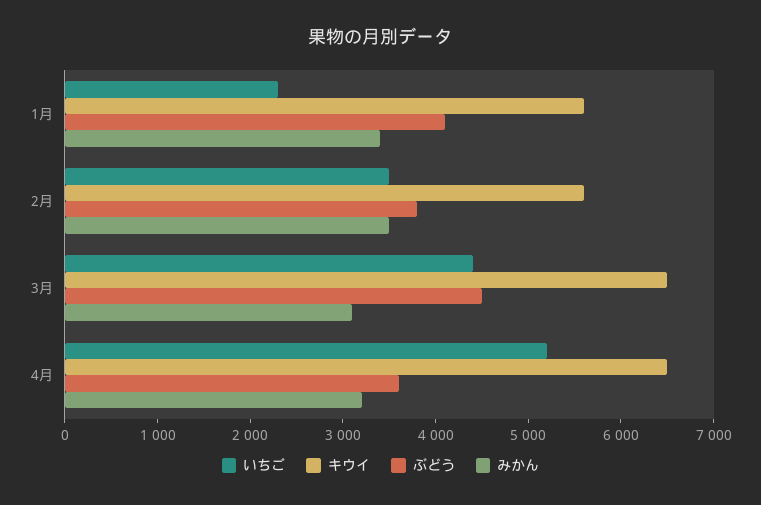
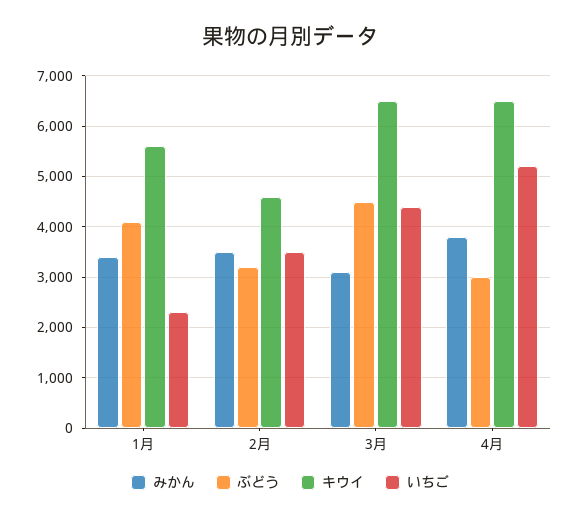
キウイ, 2月: 5600 -> 4600
ぶどう, 2月: 3800 -> 3200
ぶどう, 4月: 3600 -> 3000
みかん, 4月: 3200 -> 3800

